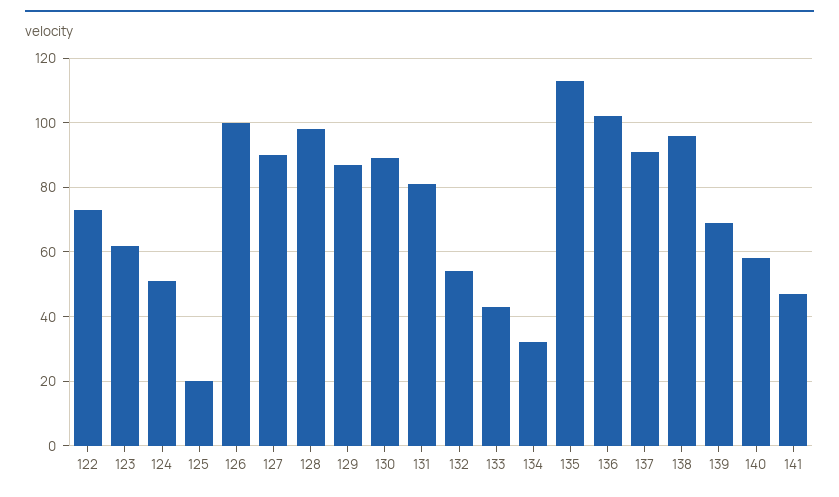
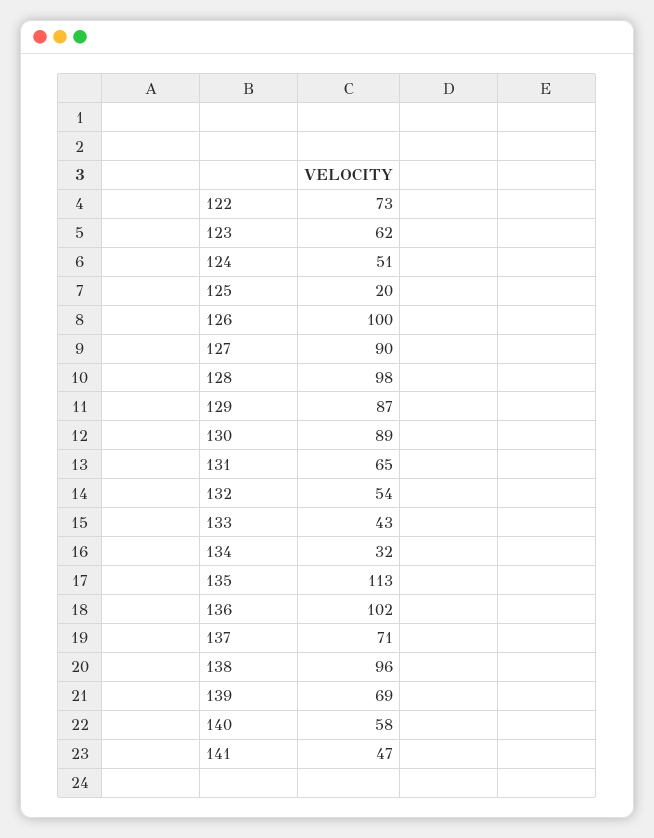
131: 80 -> 65
137: 90 -> 71

